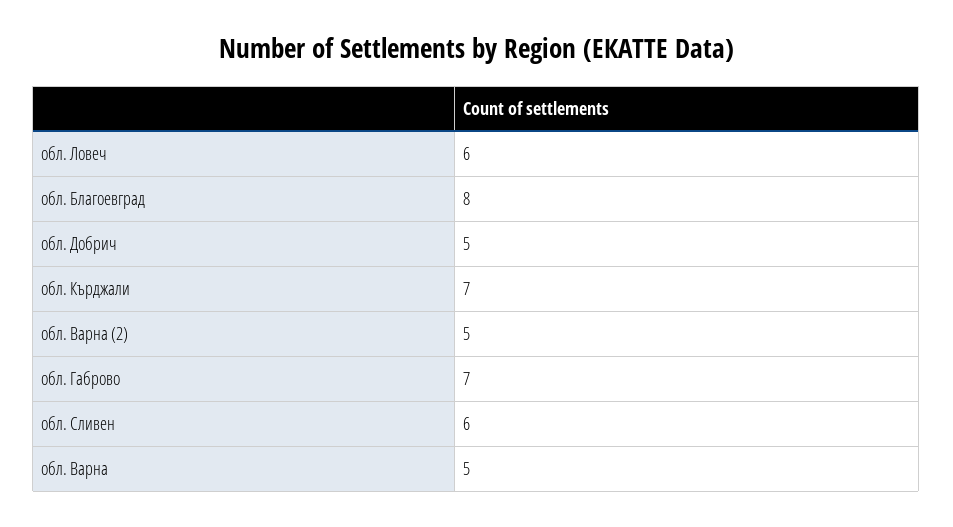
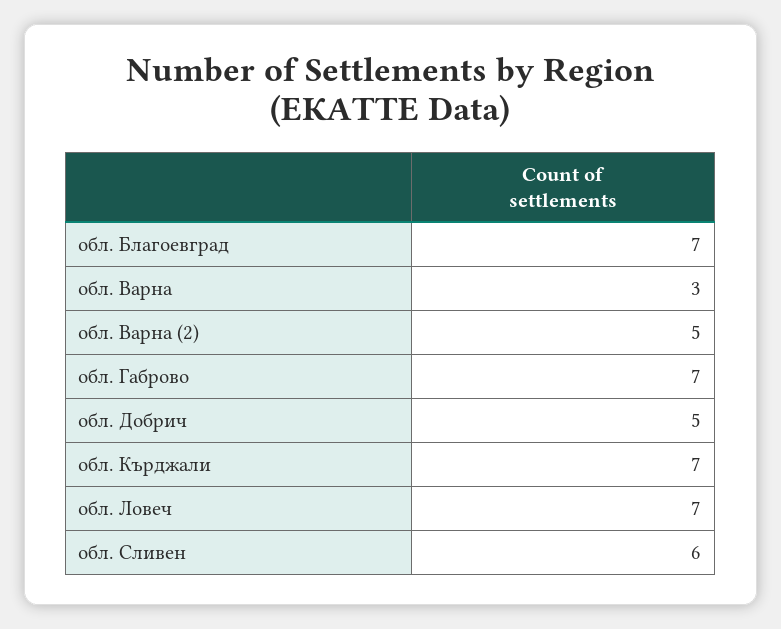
обл. Ловеч: 6 -> 7
обл. Благоевград: 8 -> 7
обл. Варна: 5 -> 3

